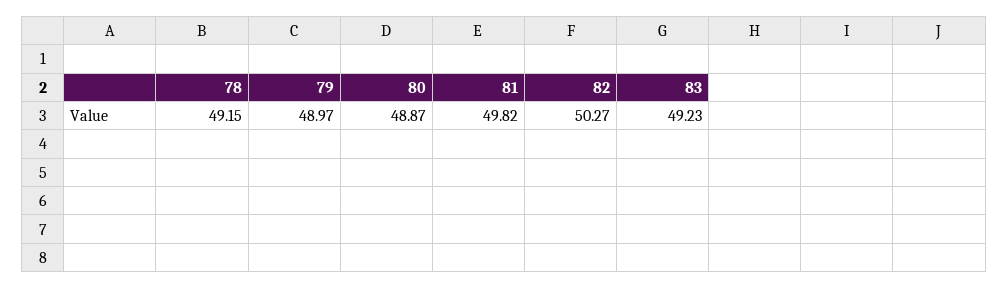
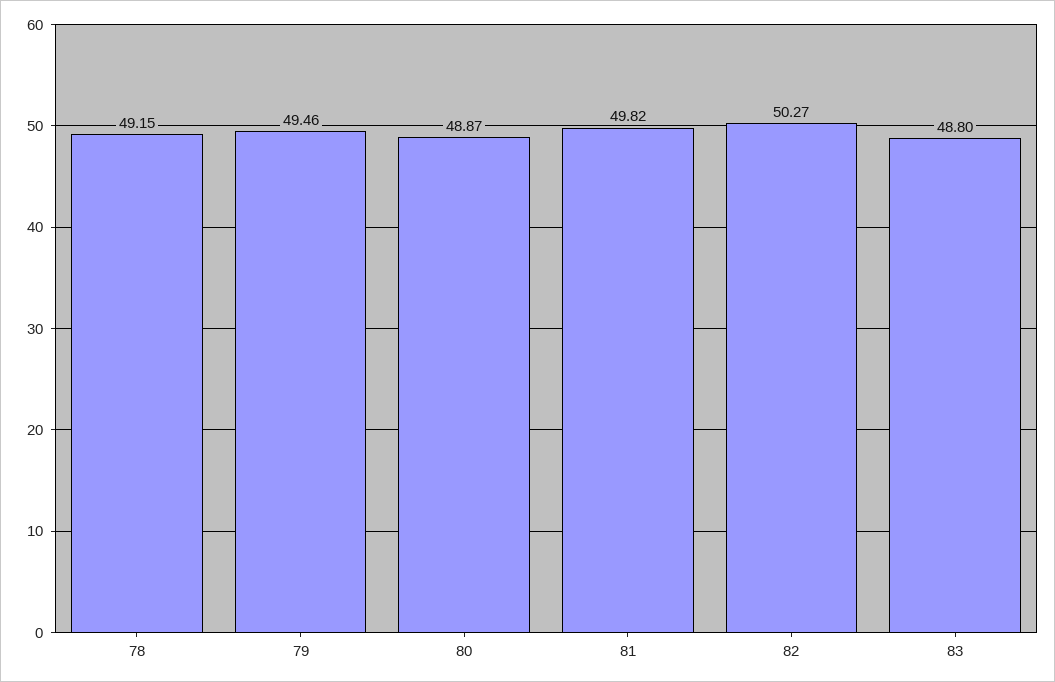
79: 48.97 -> 49.46
83: 49.23 -> 48.8

